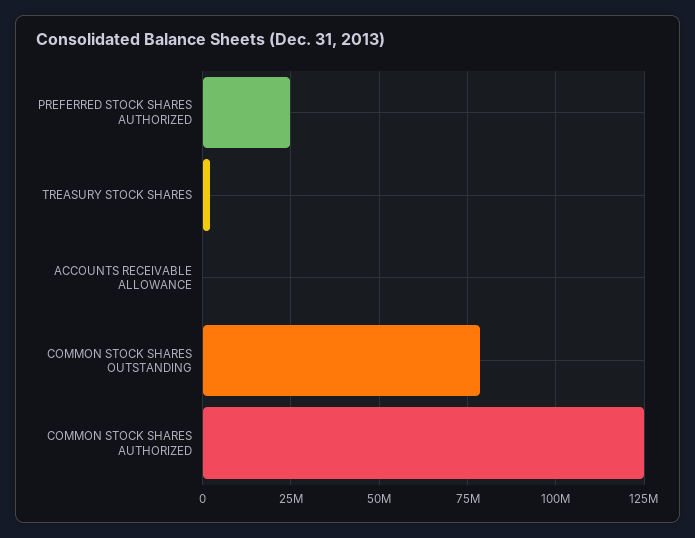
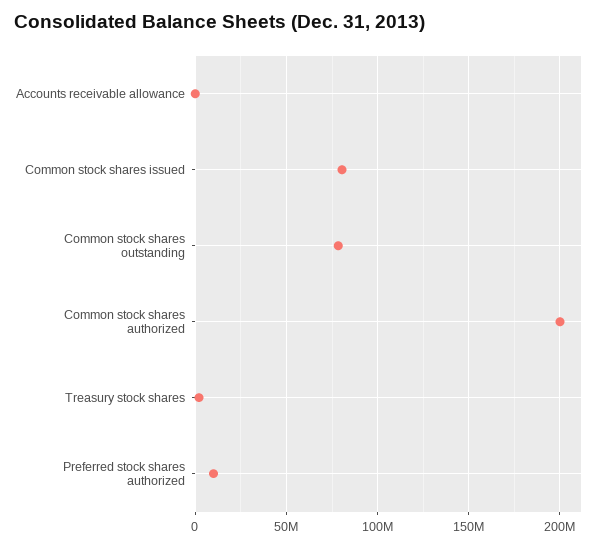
PREFERRED STOCK SHARES AUTHORIZED: 25000000 -> 10000000
COMMON STOCK SHARES AUTHORIZED: 125000000 -> 200000000
Common stock shares issued: none -> 80000000

